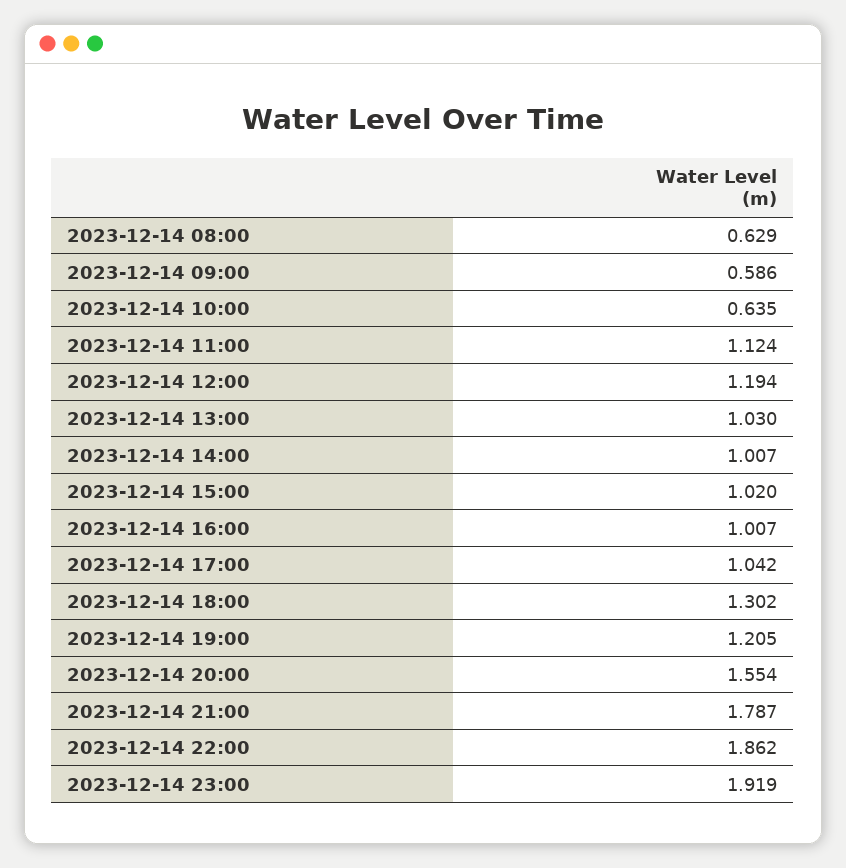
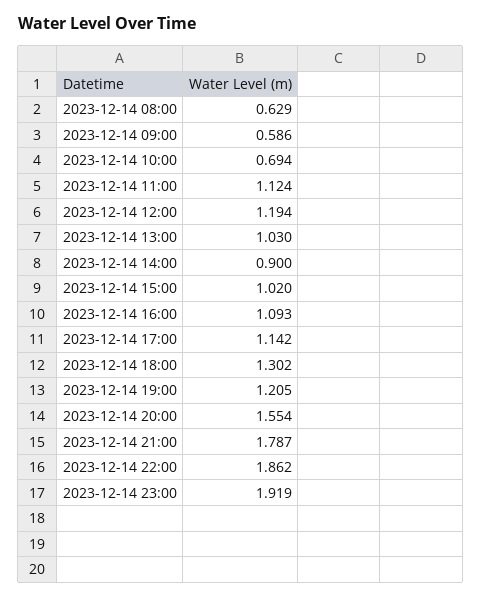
2023-12-14 10:00: 0.635 -> 0.694
2023-12-14 14:00: 1.007 -> 0.9
2023-12-14 16:00: 1.007 -> 1.093
2023-12-14 17:00: 1.042 -> 1.142

